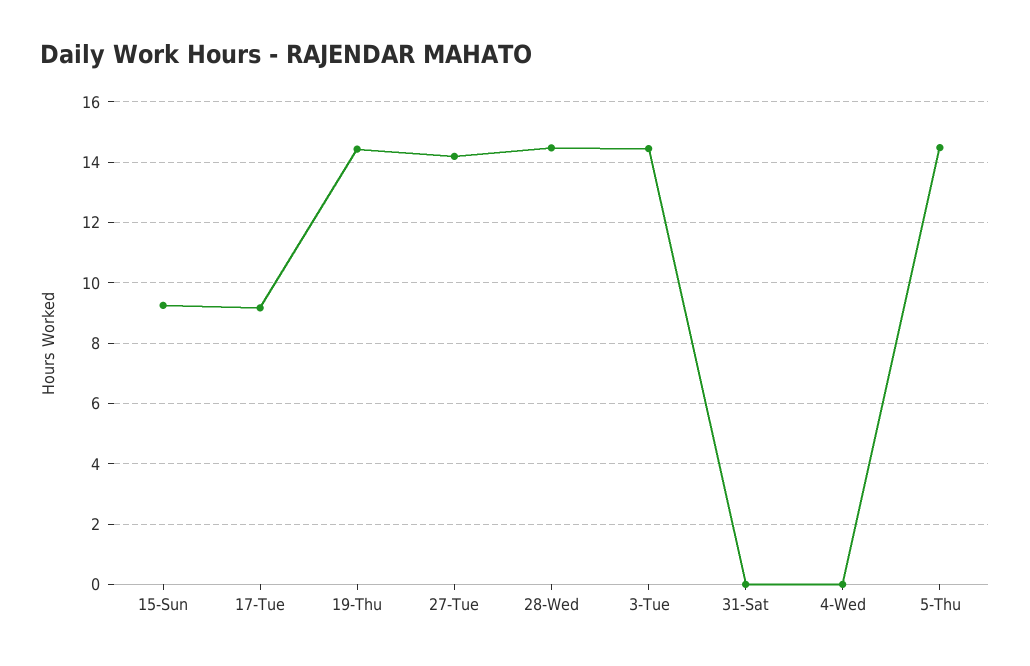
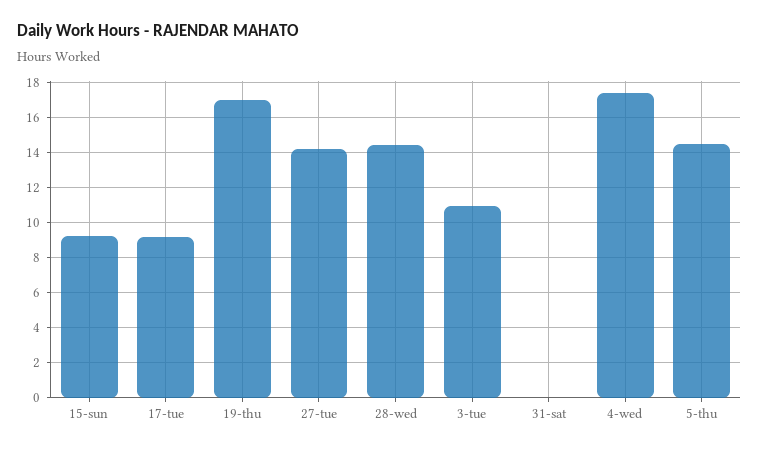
19-Thu: 14.4 -> 17
3-Tue: 14.4 -> 11
4-Wed: 0 -> 17.5

